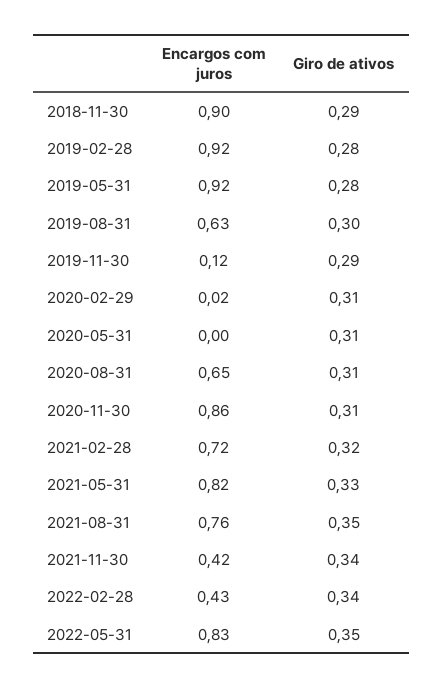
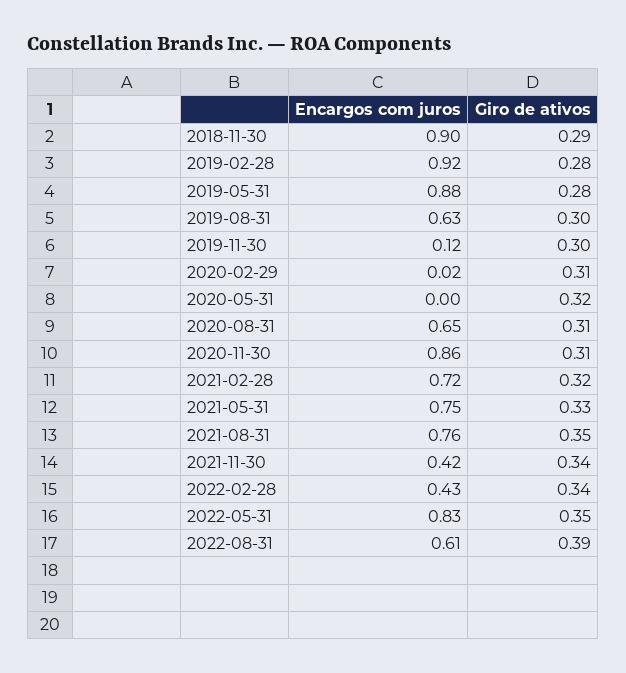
Encargos com juros, 2019-05-31: 0.92 -> 0.88
Giro de ativos, 2019-11-30: 0.29 -> 0.3
Giro de ativos, 2020-05-31: 0.31 -> 0.32
Encargos com juros, 2021-05-31: 0.82 -> 0.75
Encargos com juros, 2022-08-31: none -> 0.61
Giro de ativos, 2022-08-31: none -> 0.39

